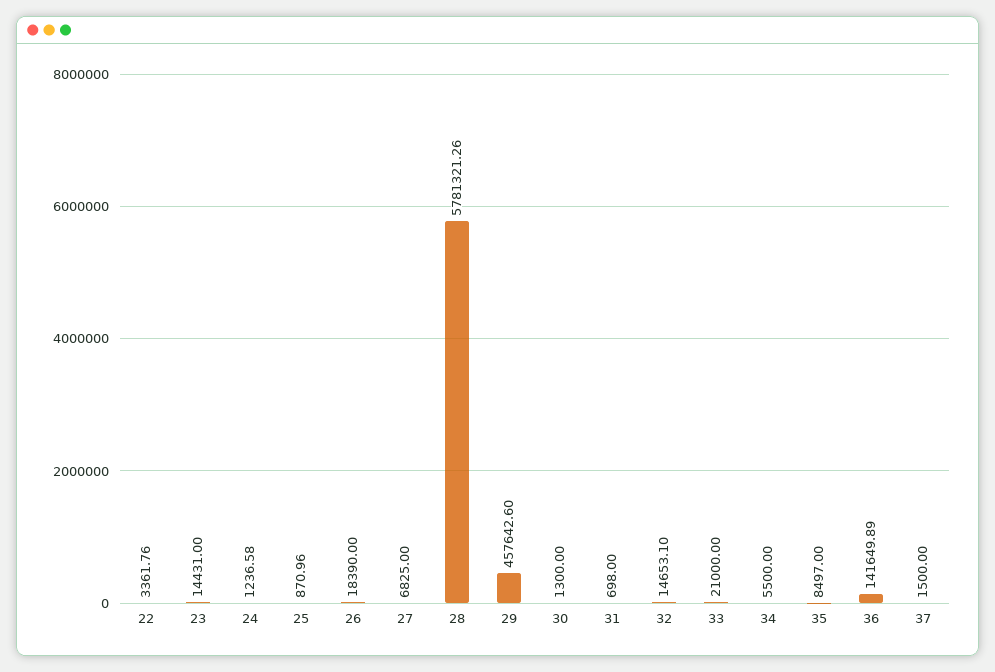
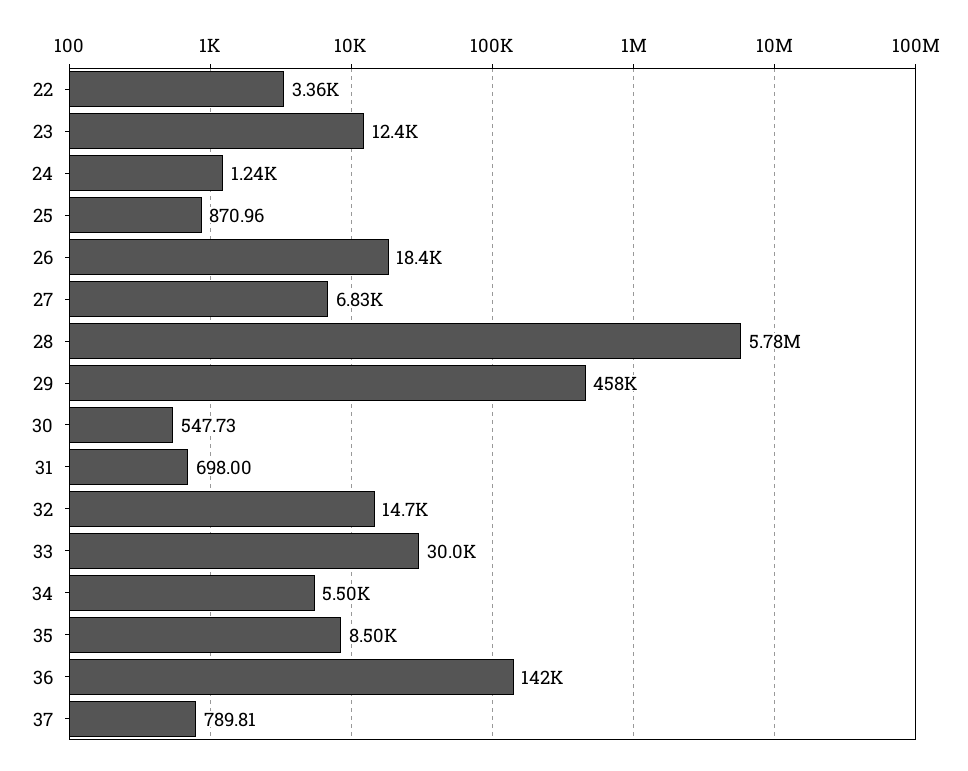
23: 14431 -> 12400
30: 1300 -> 547.73
33: 21000 -> 30000
37: 1500 -> 789.81

